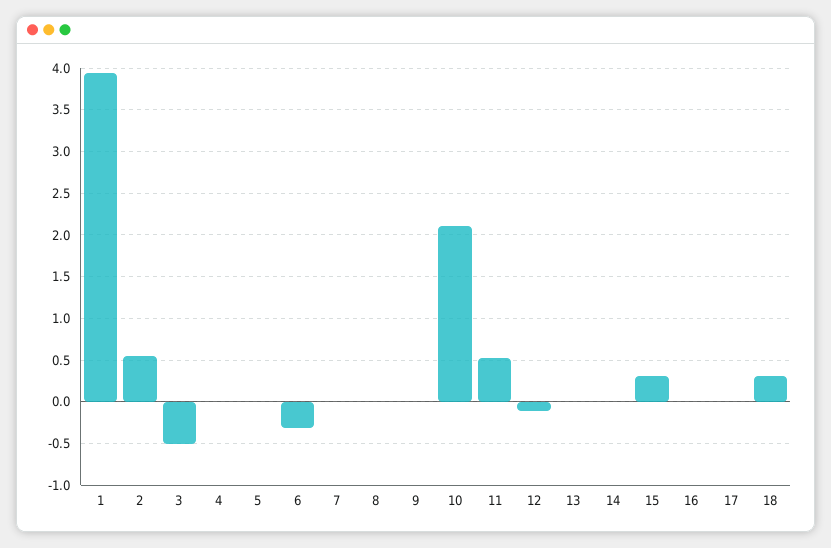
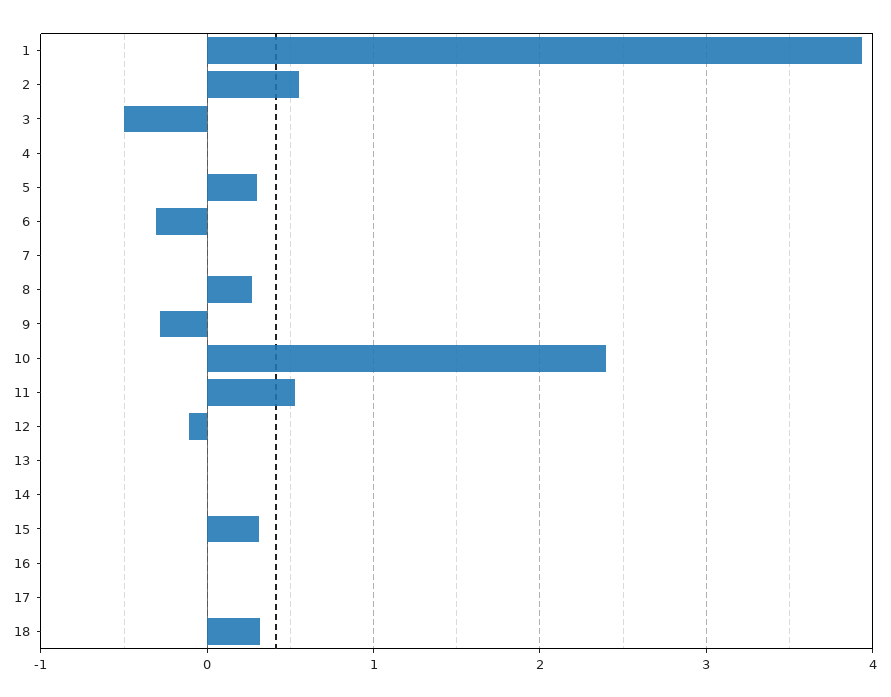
5: 0 -> 0.3
8: 0 -> 0.3
9: 0 -> -0.3
10: 2.1 -> 2.4

